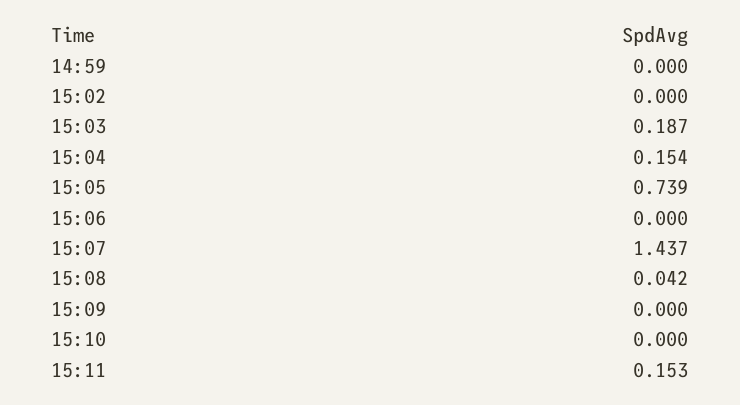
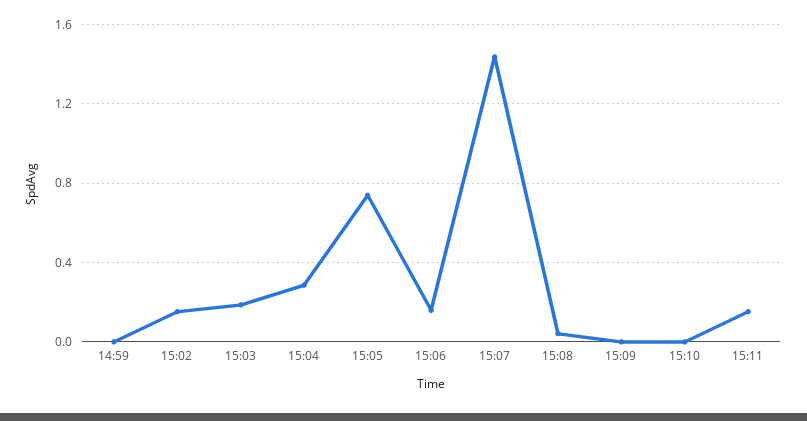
15:02: 0 -> 0.15
15:04: 0.154 -> 0.3
15:06: 0 -> 0.15

